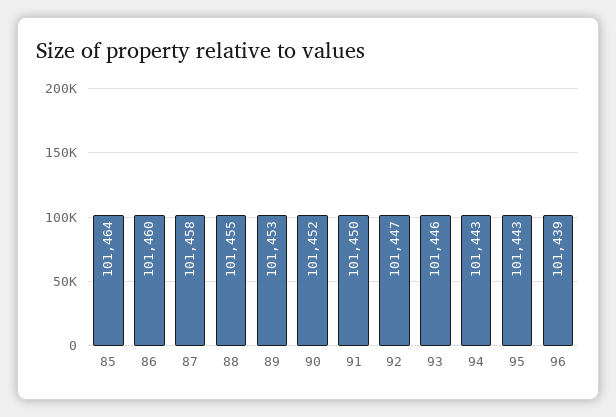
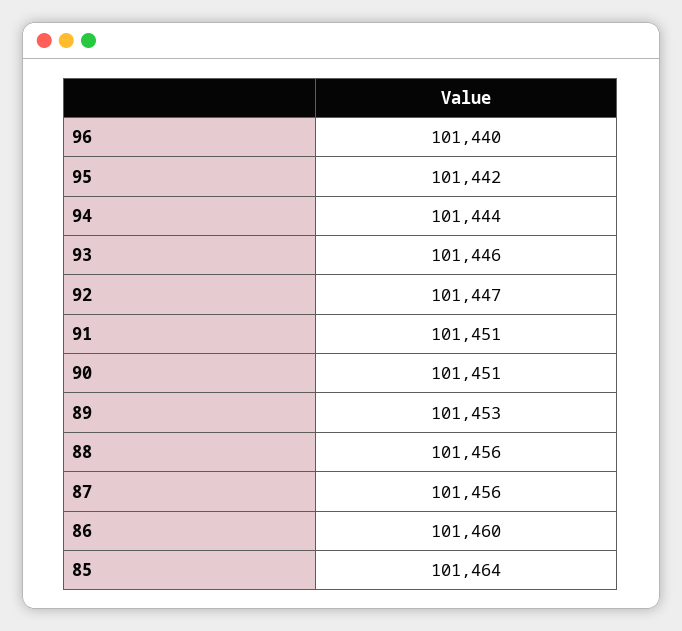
87: 101458 -> 101456
88: 101455 -> 101456
90: 101452 -> 101451
91: 101450 -> 101451
94: 101443 -> 101444
95: 101443 -> 101442
96: 101439 -> 101440

